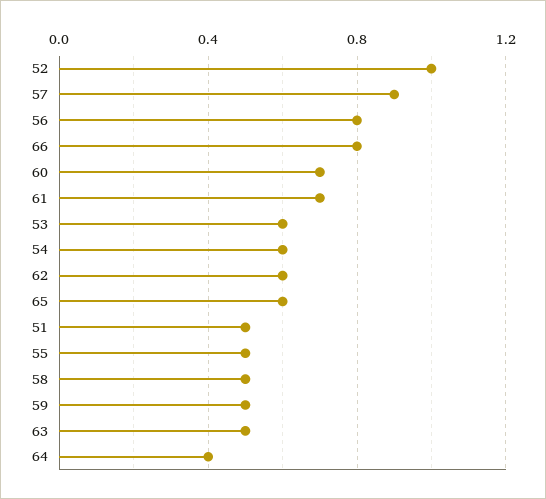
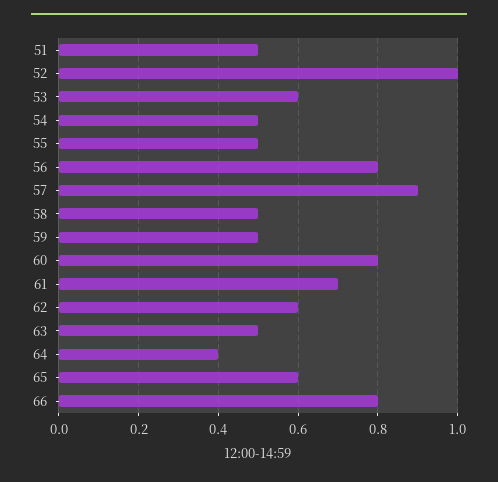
60: 0.7 -> 0.8
54: 0.6 -> 0.5

